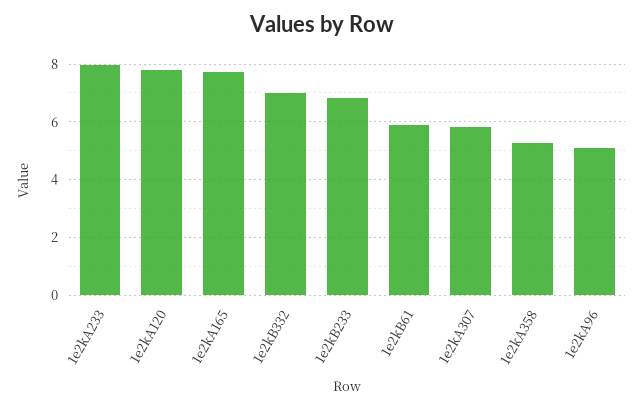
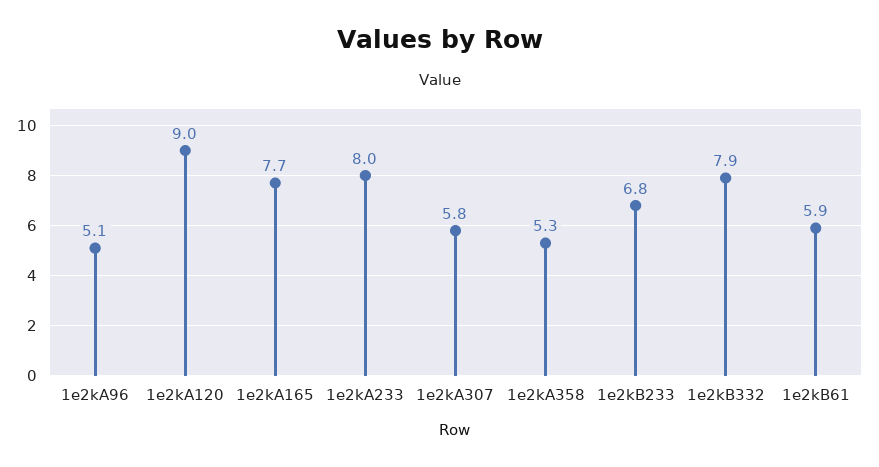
1e2kA120: 7.75 -> 9
1e2kB332: 7 -> 7.9

